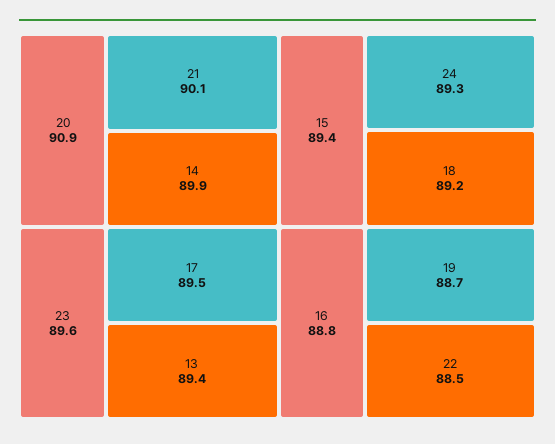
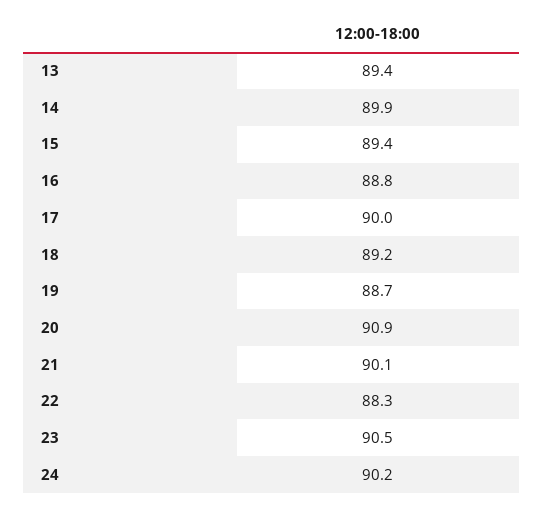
23: 89.6 -> 90.5
17: 89.5 -> 90
24: 89.3 -> 90.2
22: 88.5 -> 88.3

